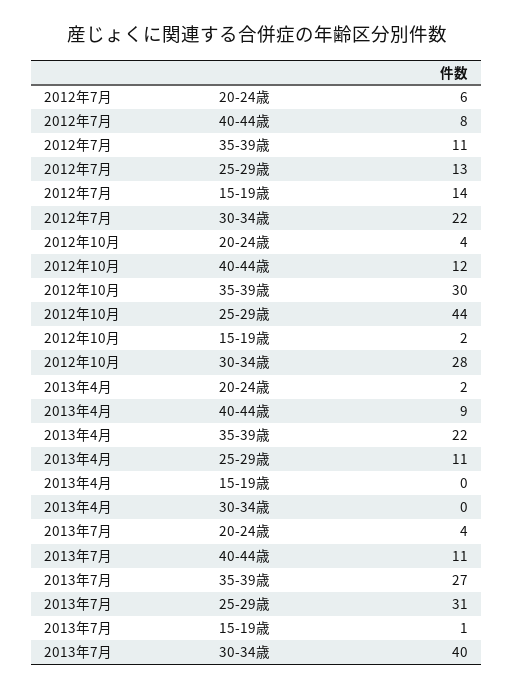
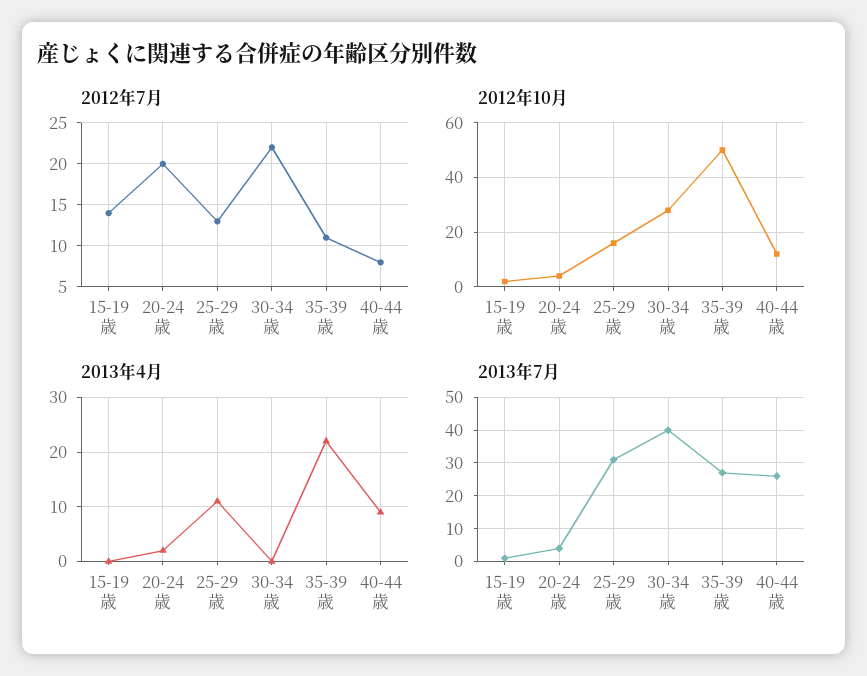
2012年7月, 20-24歳: 6 -> 20
2012年10月, 35-39歳: 30 -> 50
2012年10月, 25-29歳: 44 -> 15
2013年7月, 40-44歳: 11 -> 25

